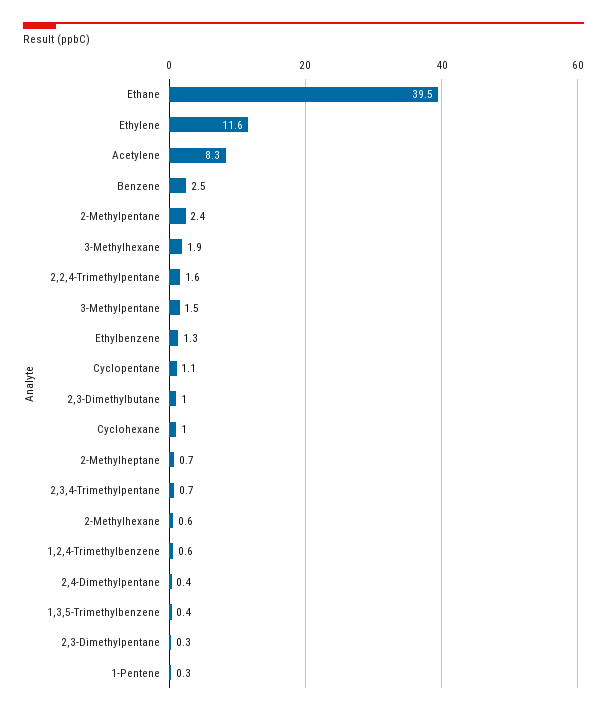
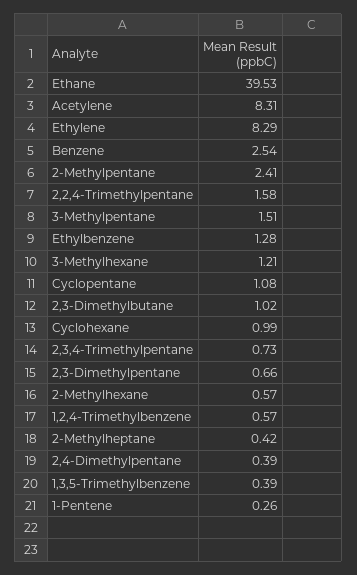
Ethylene: 11.6 -> 8.29
3-Methylhexane: 1.9 -> 1.21
2-Methylheptane: 0.7 -> 0.42
2,3-Dimethylpentane: 0.3 -> 0.66

